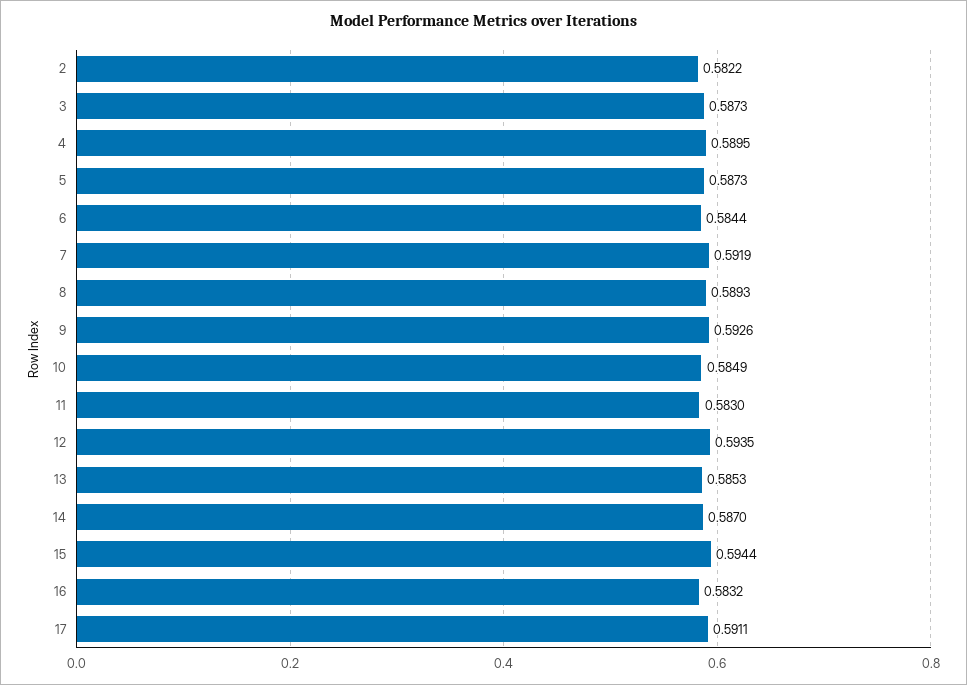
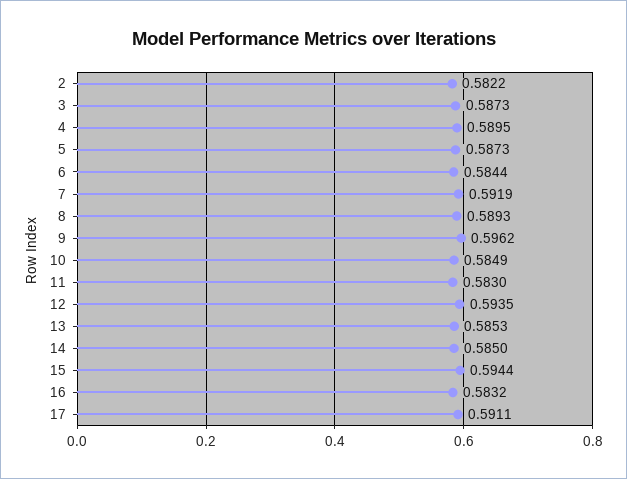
9: 0.5926 -> 0.5962
14: 0.587 -> 0.585

